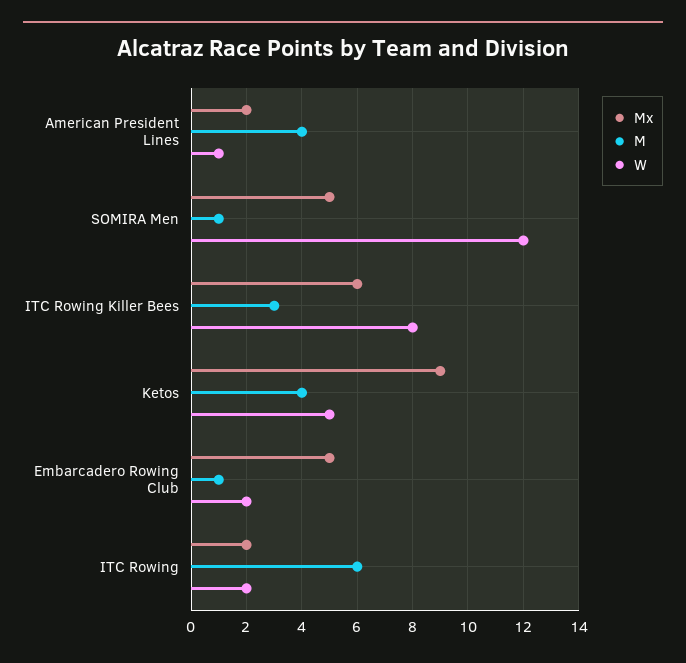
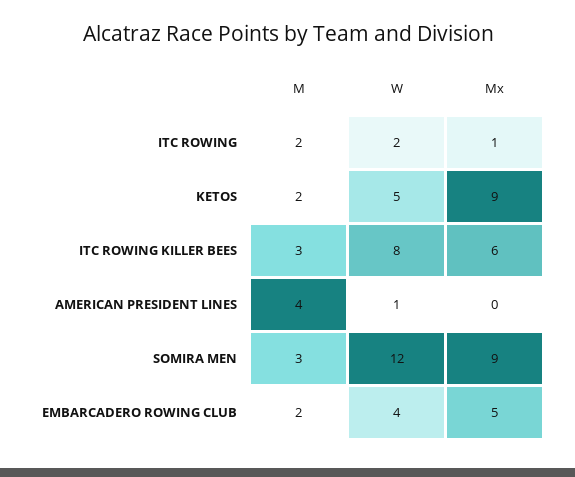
Mx, American President Lines: 2 -> 0
Mx, SOMIRA Men: 5 -> 9
M, SOMIRA Men: 1 -> 3
M, Ketos: 4 -> 2
M, Embarcadero Rowing Club: 1 -> 2
W, Embarcadero Rowing Club: 2 -> 4
Mx, ITC Rowing: 2 -> 1
M, ITC Rowing: 6 -> 2

